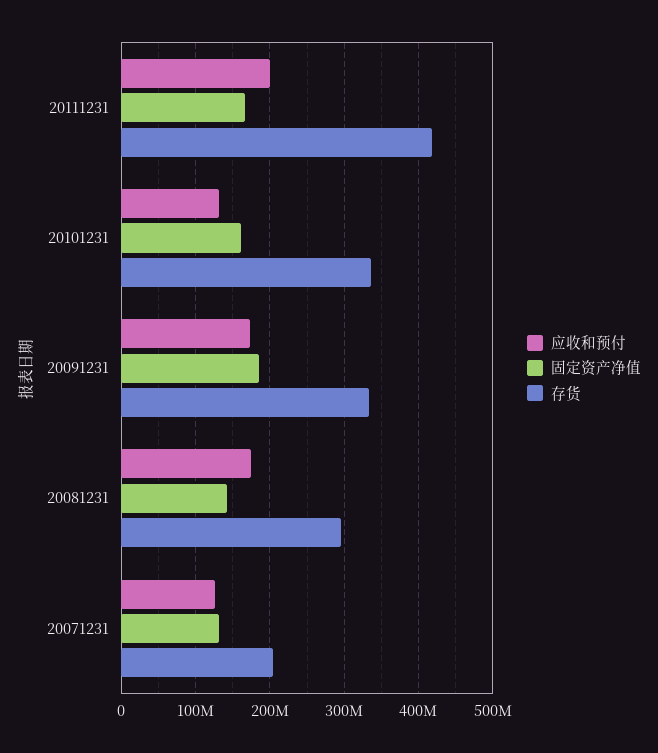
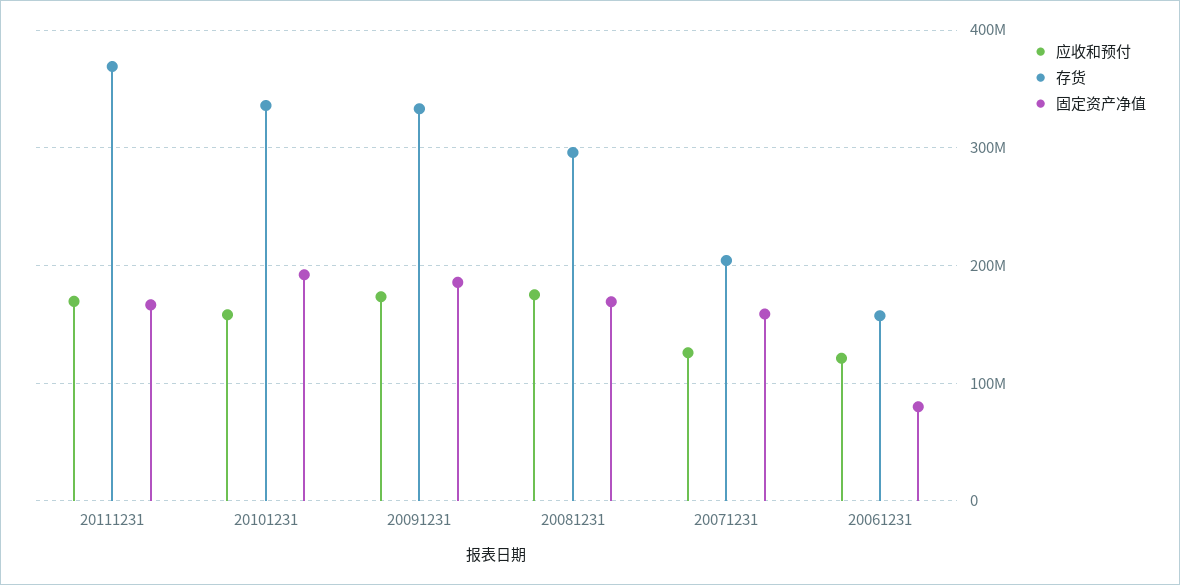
应收和预付, 20111231: 200000000 -> 170000000
存货, 20111231: 420000000 -> 370000000
应收和预付, 20101231: 130000000 -> 160000000
固定资产净值, 20101231: 160000000 -> 190000000
固定资产净值, 20081231: 140000000 -> 170000000
固定资产净值, 20071231: 130000000 -> 160000000
应收和预付, 20061231: none -> 120000000
存货, 20061231: none -> 160000000
固定资产净值, 20061231: none -> 80000000

